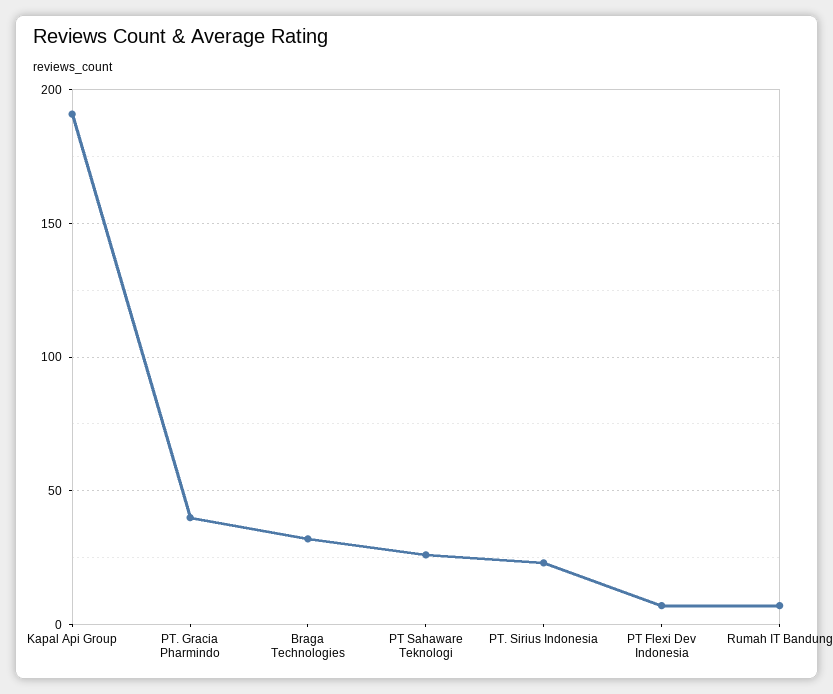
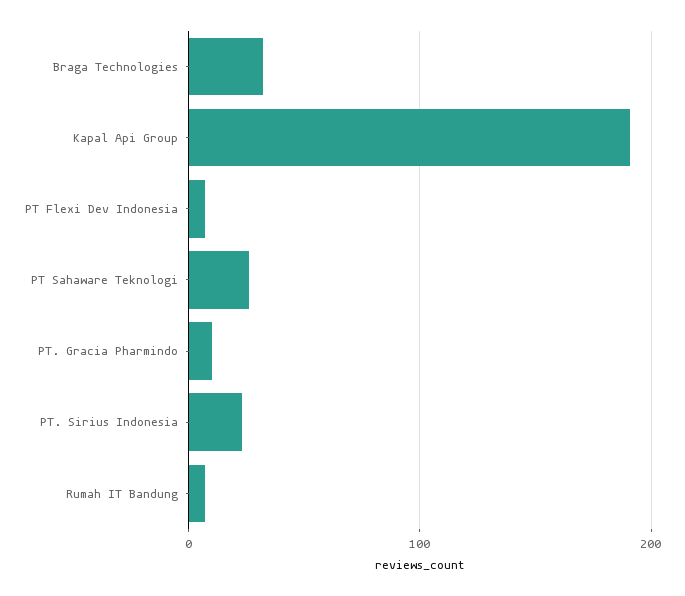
PT. Gracia Pharmindo: 40 -> 10

